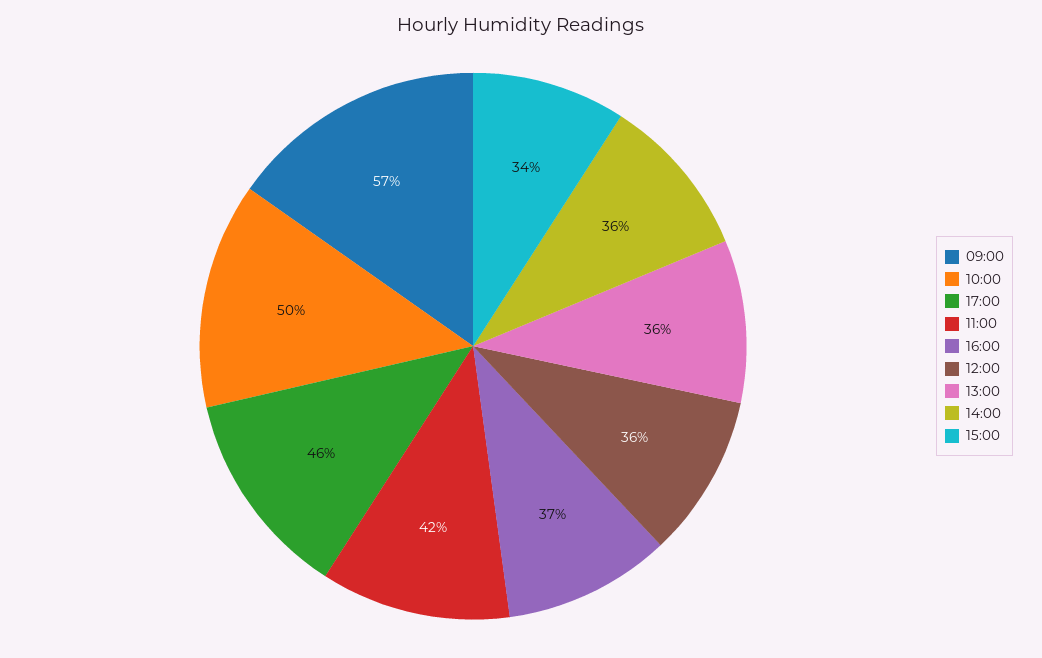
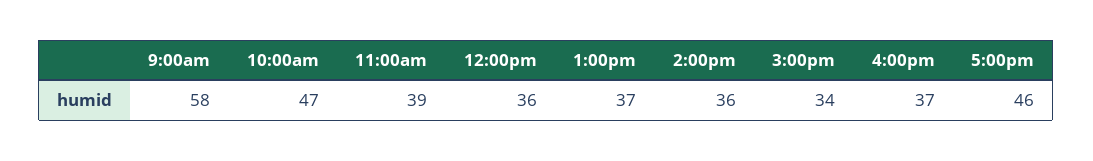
09:00: 57 -> 58
10:00: 50 -> 47
11:00: 42 -> 39
13:00: 36 -> 37

